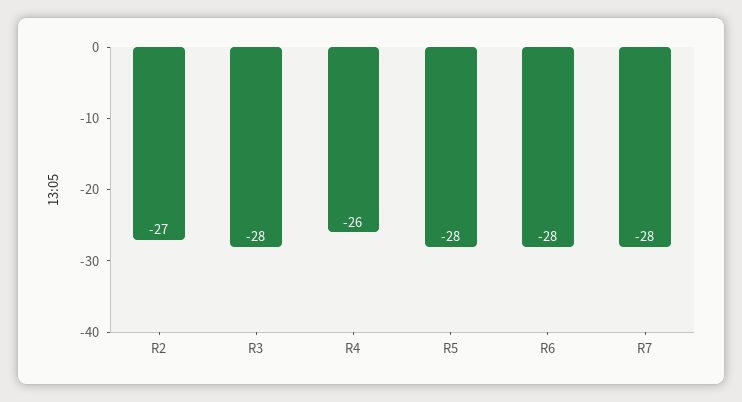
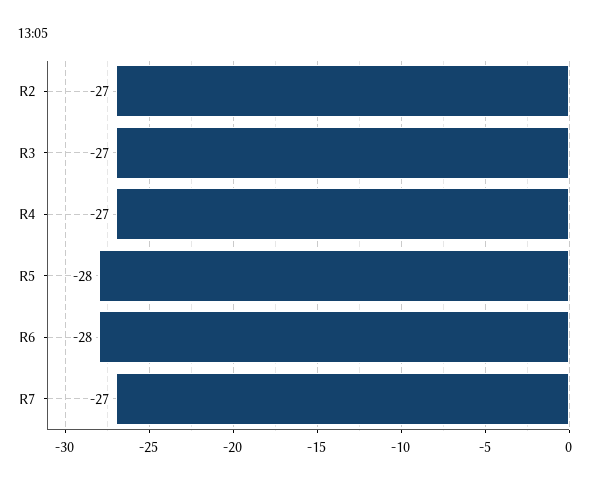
R3: -28 -> -27
R4: -26 -> -27
R7: -28 -> -27

